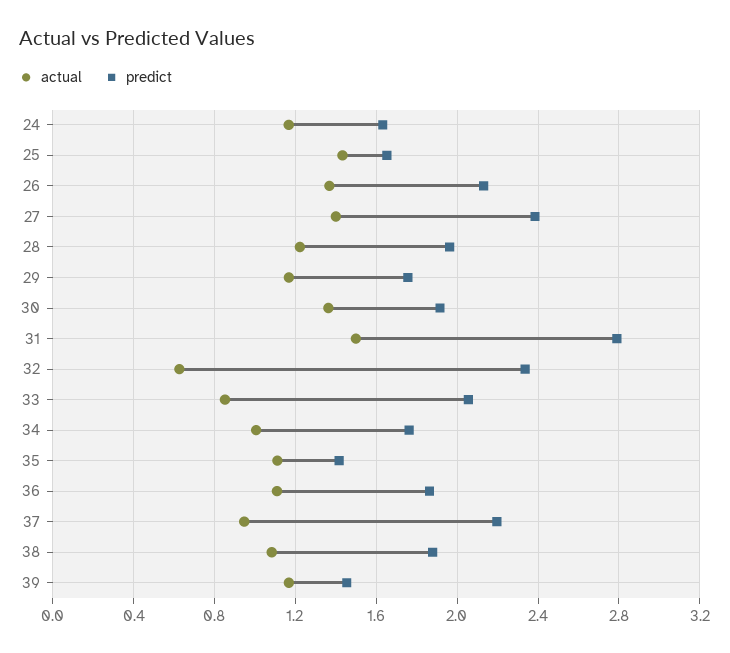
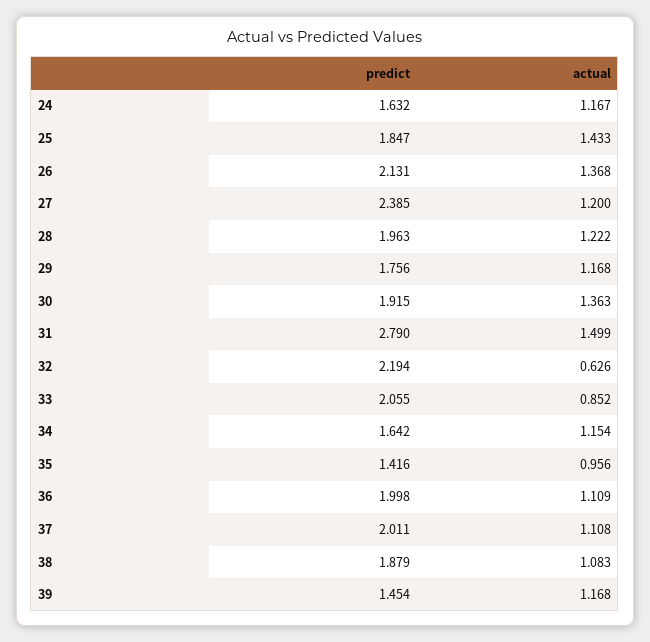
predict, 25: 1.65 -> 1.847
actual, 27: 1.4 -> 1.2
predict, 32: 2.35 -> 2.194
actual, 34: 1 -> 1.154
predict, 34: 1.75 -> 1.642
actual, 35: 1.1 -> 0.956
predict, 36: 1.85 -> 1.998
actual, 37: 0.95 -> 1.108
predict, 37: 2.2 -> 2.011

